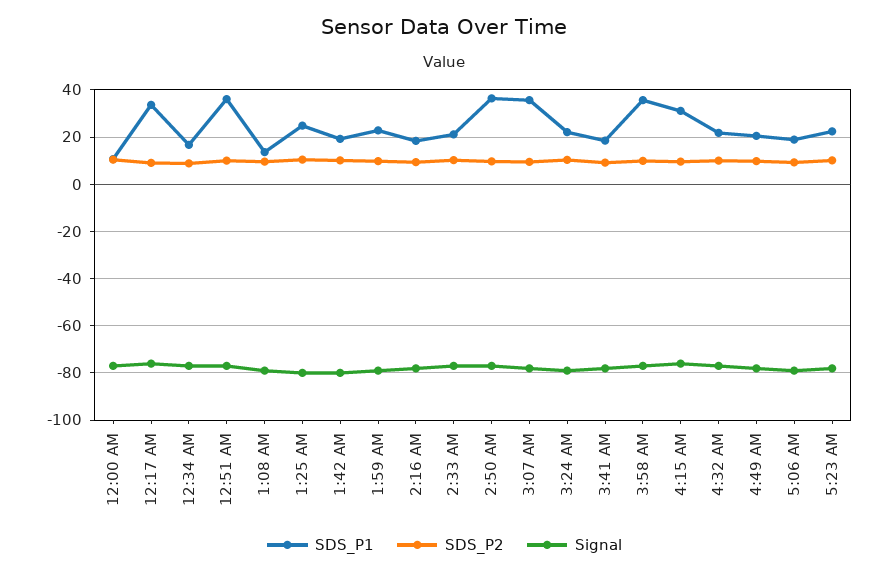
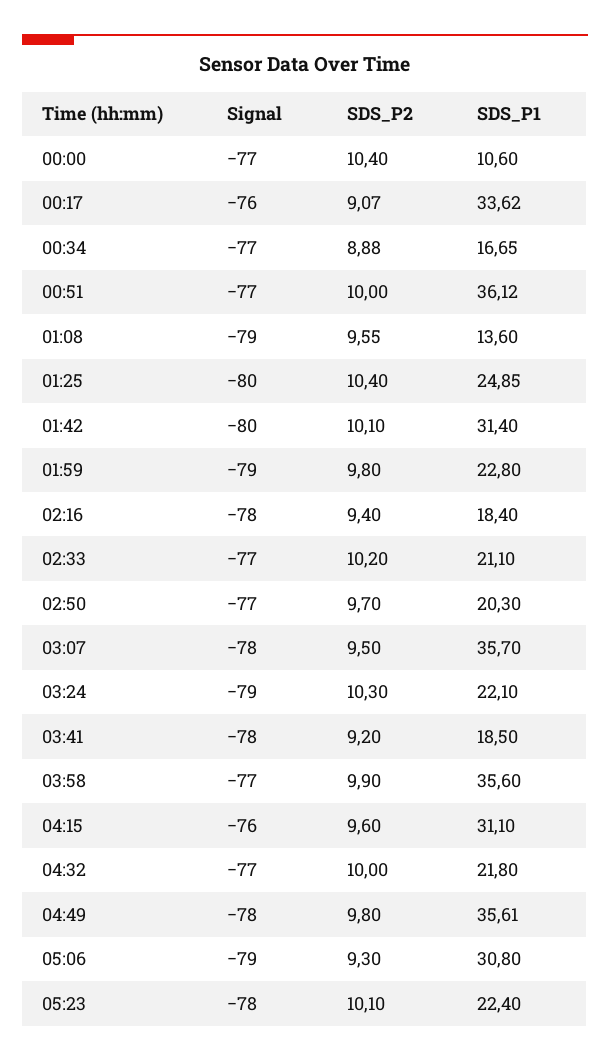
SDS_P1, 1:42 AM: 20 -> 31.4
SDS_P1, 2:50 AM: 35 -> 20.3
SDS_P1, 4:49 AM: 20 -> 35.61
SDS_P1, 5:06 AM: 20 -> 30.8

